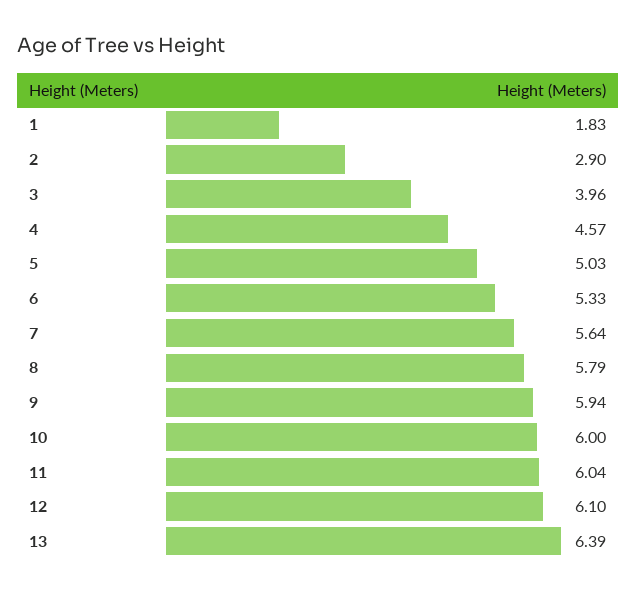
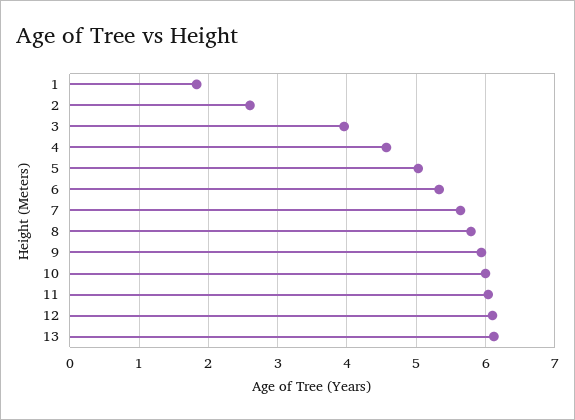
2: 2.9 -> 2.6
13: 6.39 -> 6.1

